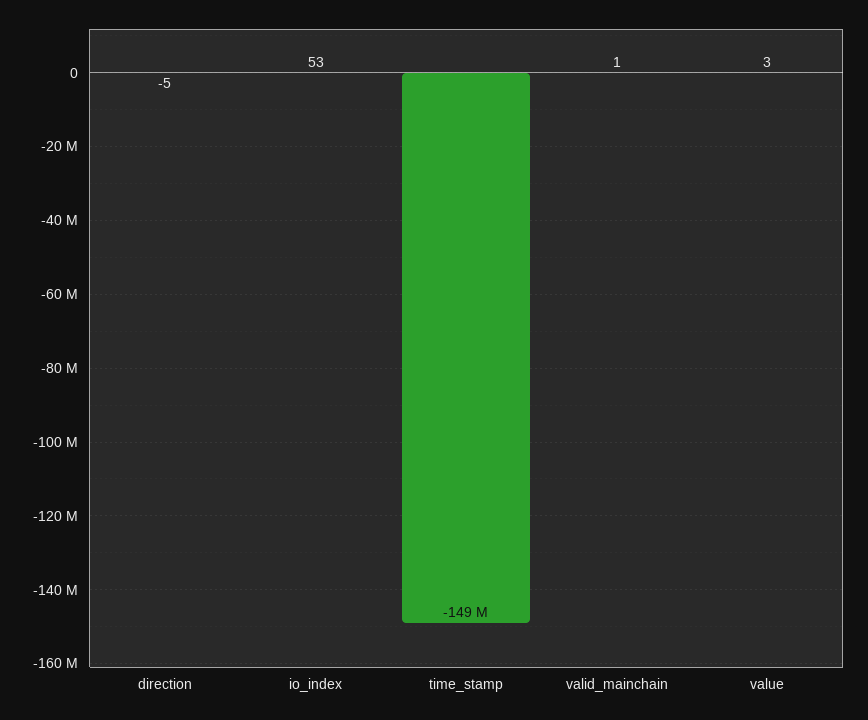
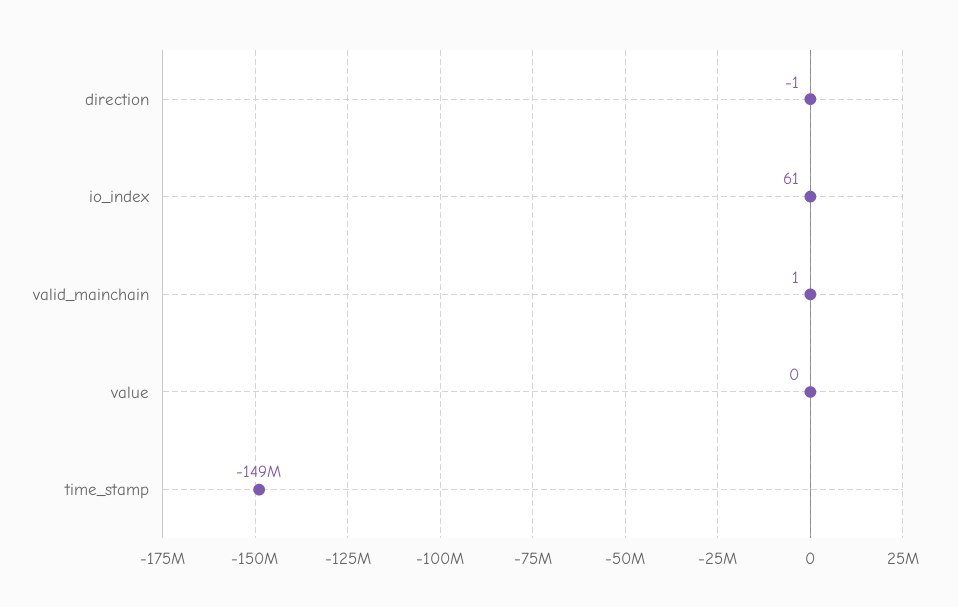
direction: -5 -> -1
io_index: 53 -> 61
value: 3 -> 0

